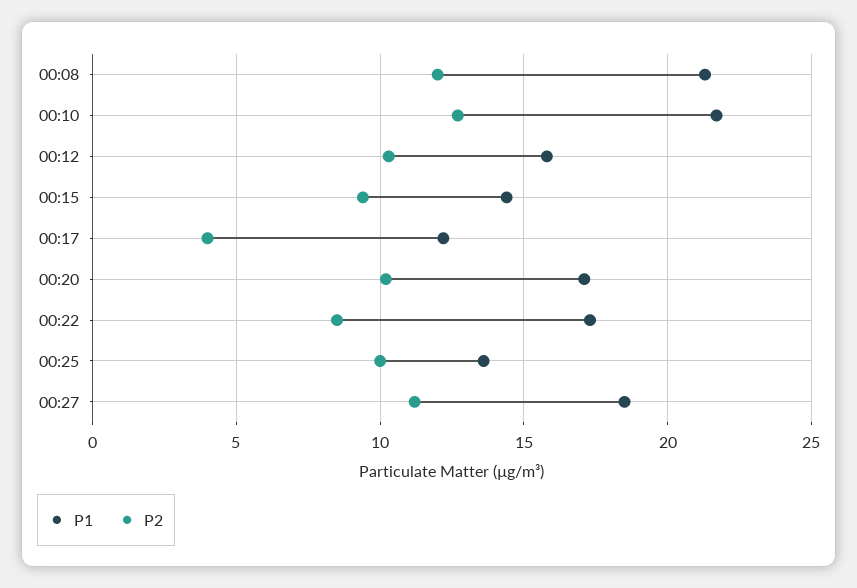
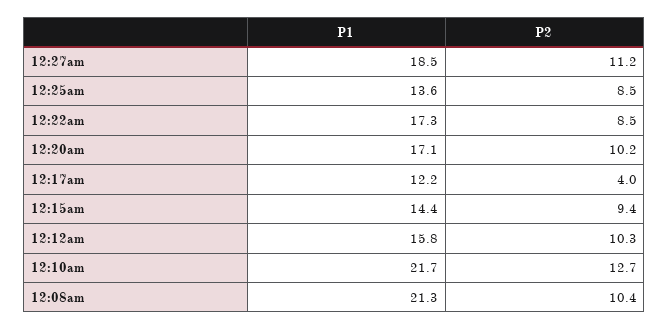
P2, 00:08: 12 -> 10.4
P2, 00:25: 10 -> 8.5

